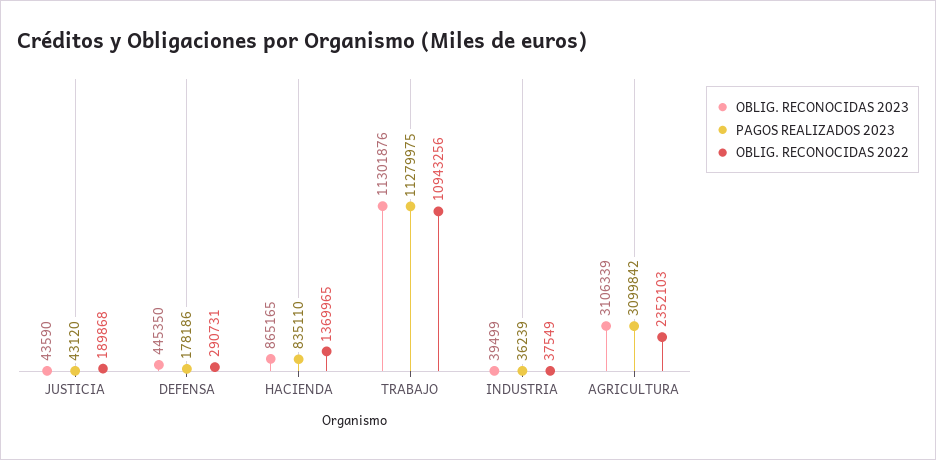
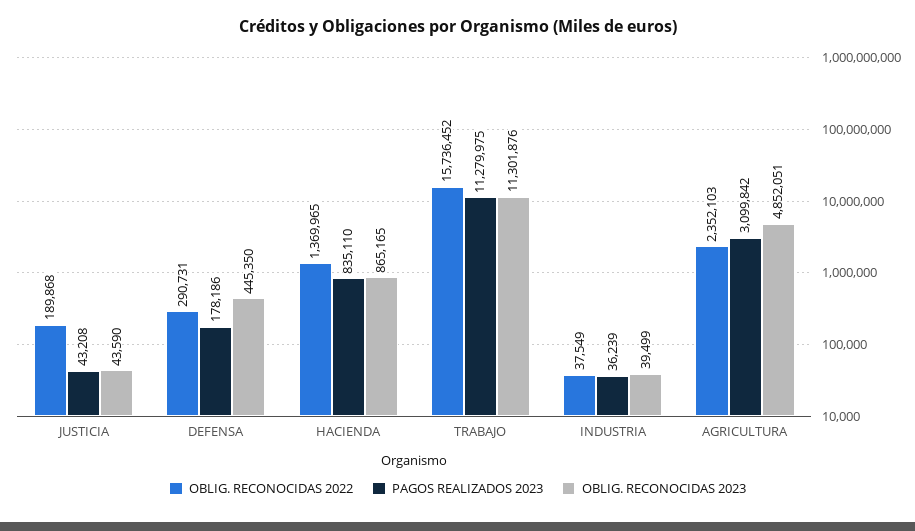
PAGOS REALIZADOS 2023, JUSTICIA: 43120 -> 43208
OBLIG. RECONOCIDAS 2022, TRABAJO: 10943256 -> 15736452
OBLIG. RECONOCIDAS 2023, AGRICULTURA: 3106339 -> 4852051

